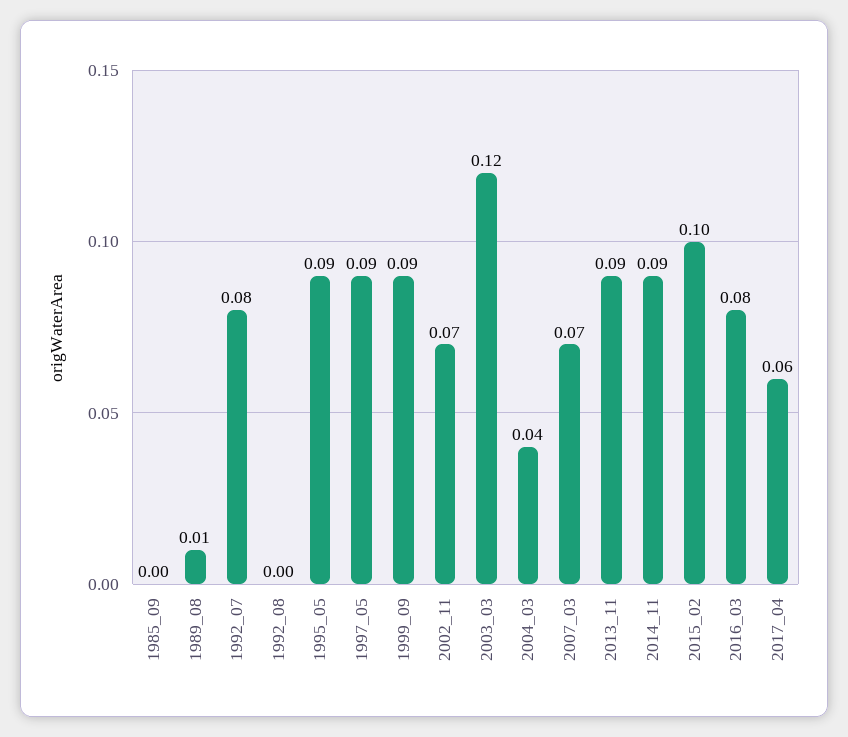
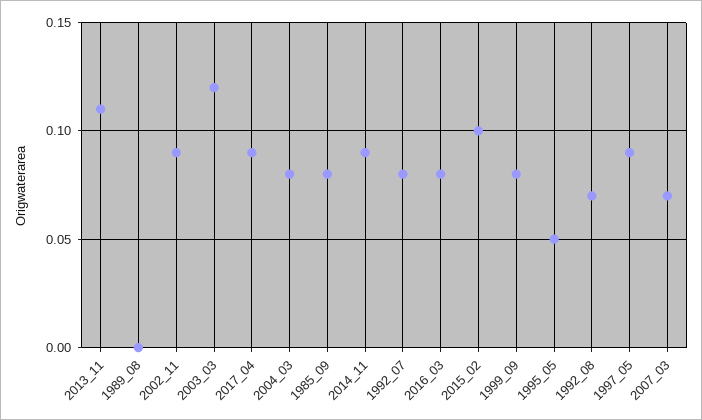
1985_09: 0 -> 0.08
1989_08: 0.01 -> 0
1992_08: 0 -> 0.07
1995_05: 0.09 -> 0.05
1999_09: 0.09 -> 0.08
2002_11: 0.07 -> 0.09
2004_03: 0.04 -> 0.08
2013_11: 0.09 -> 0.11
2017_04: 0.06 -> 0.09

